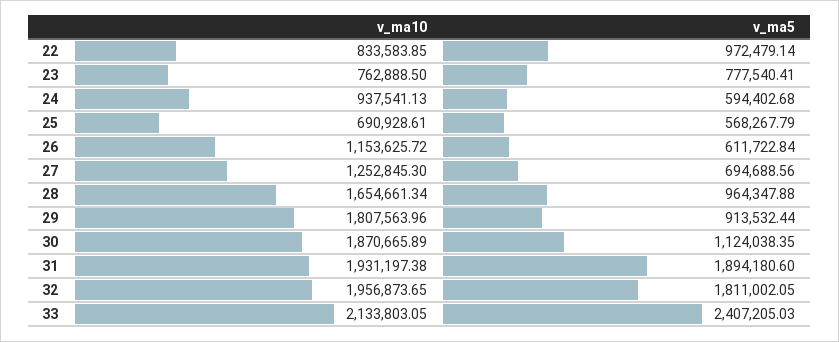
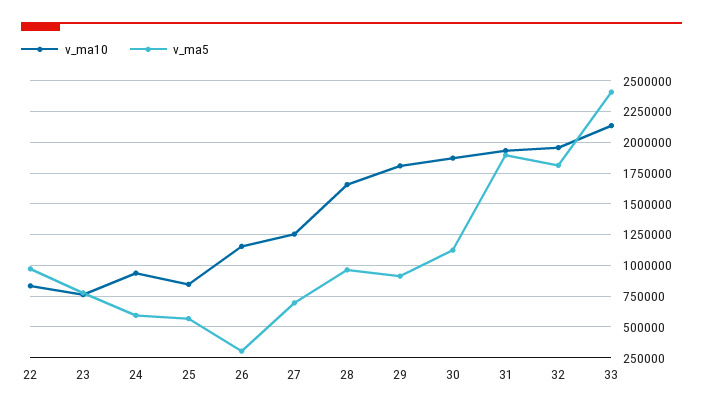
v_ma10, 25: 690928.61 -> 850000
v_ma5, 26: 611722.84 -> 300000

